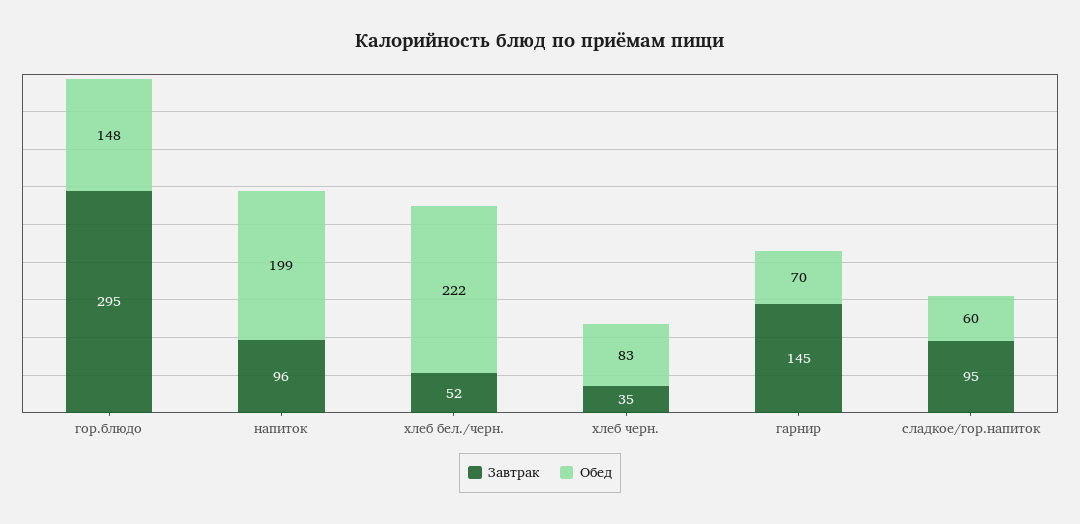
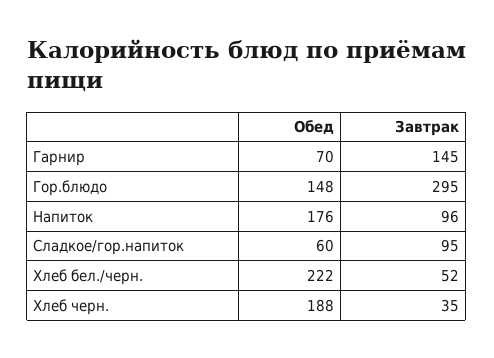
Обед, напиток: 199 -> 176
Обед, хлеб черн.: 83 -> 188

